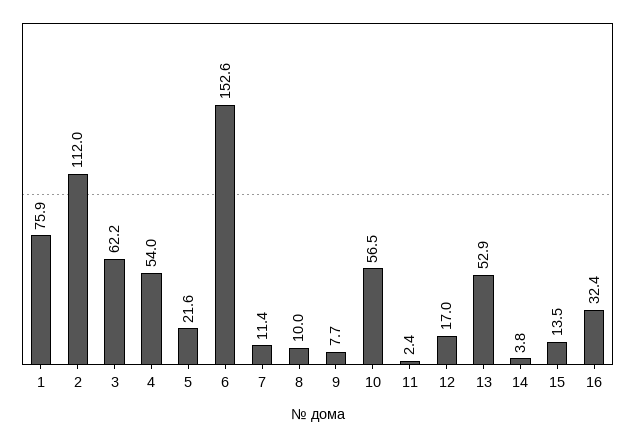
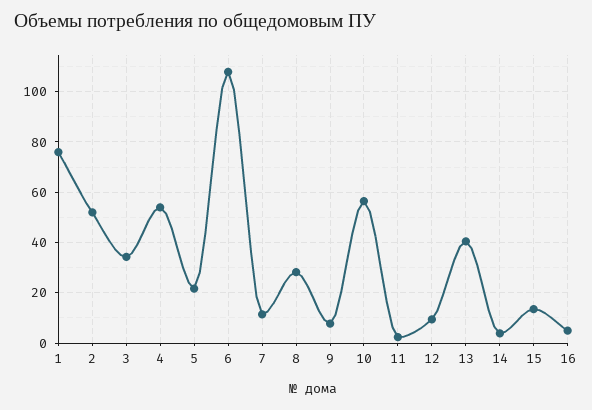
2: 112 -> 52.5
3: 62.2 -> 35
6: 152.6 -> 107.5
8: 10 -> 27.5
12: 17 -> 10
13: 52.9 -> 40
16: 32.4 -> 5

